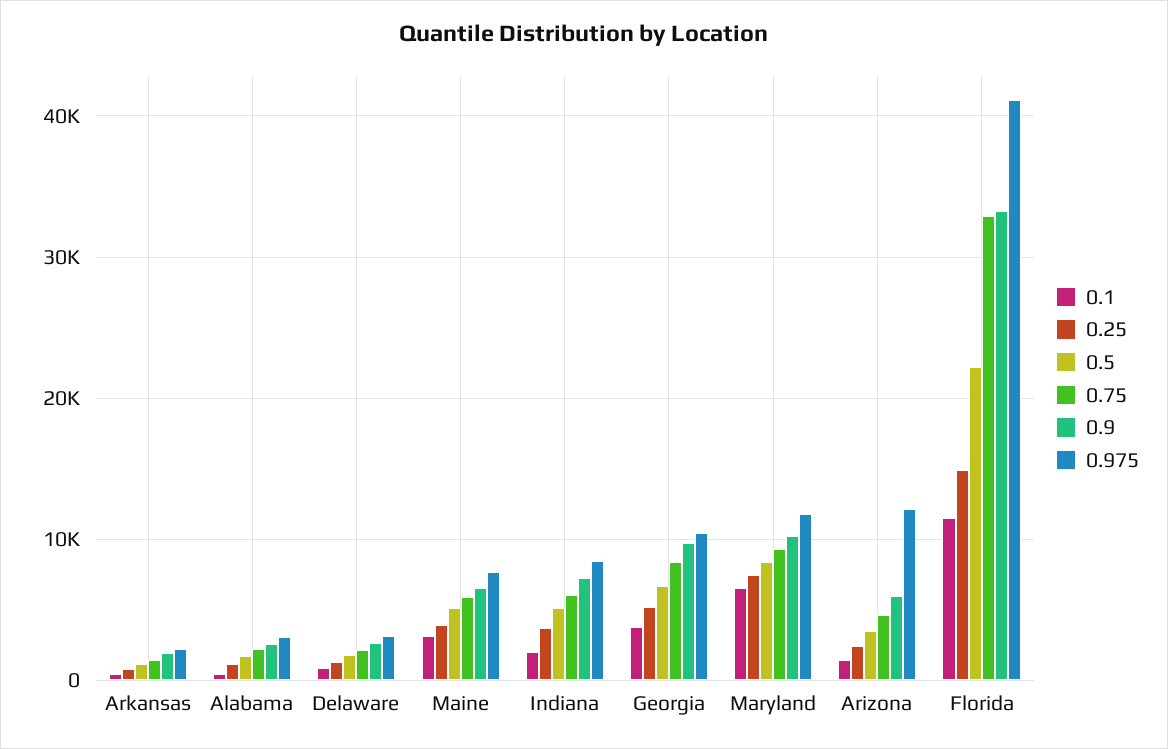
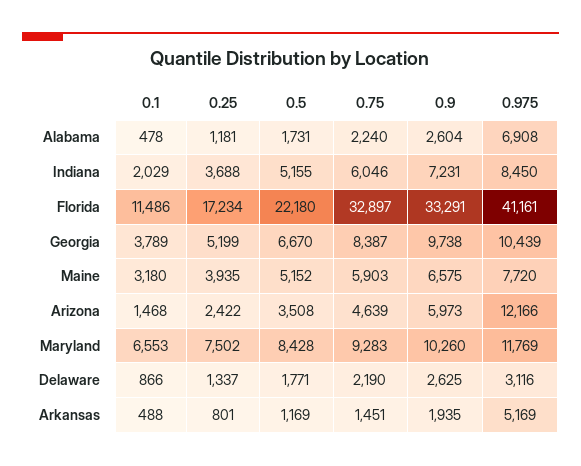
0.975, Arkansas: 2000 -> 5169
0.975, Alabama: 3000 -> 6908
0.25, Florida: 15000 -> 17234

